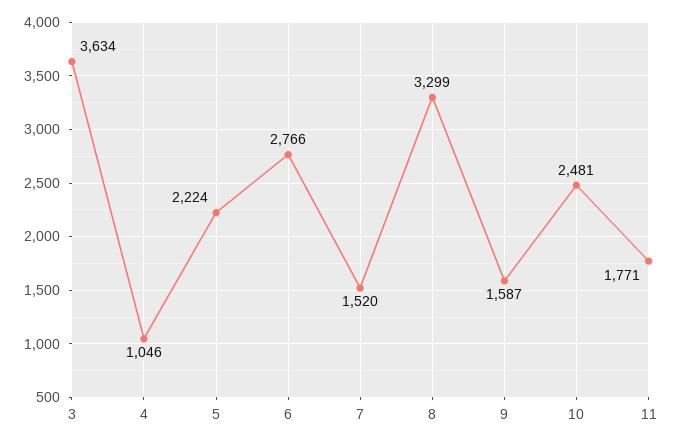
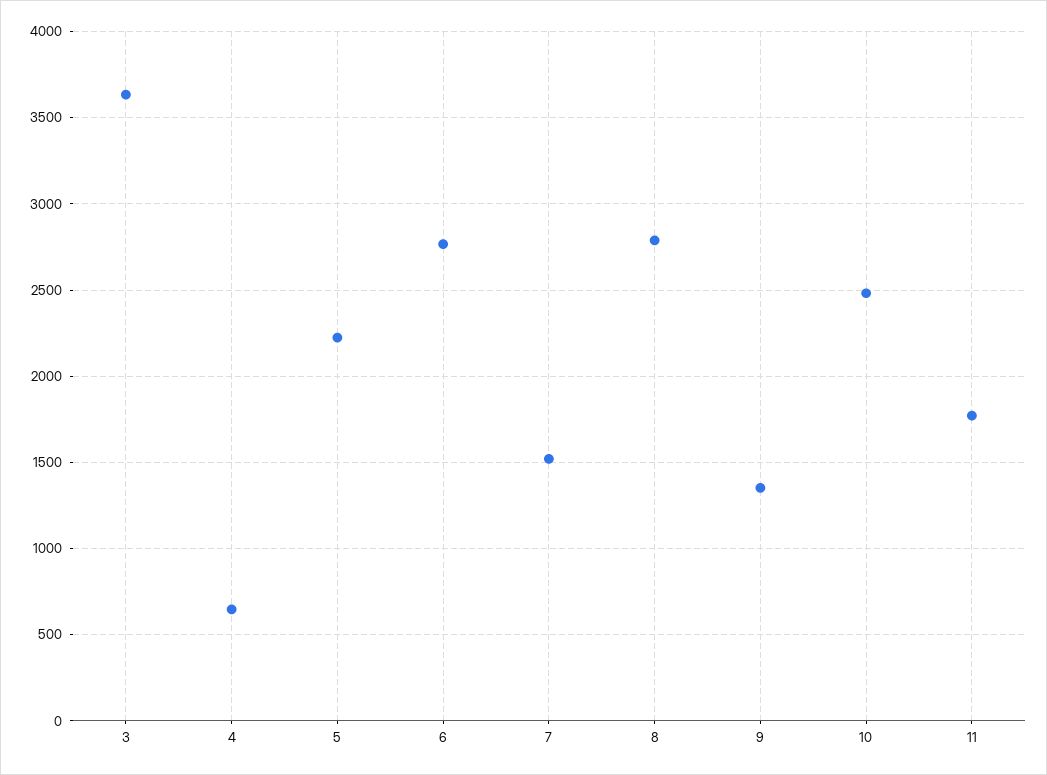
4: 1046 -> 650
8: 3299 -> 2800
9: 1587 -> 1350

